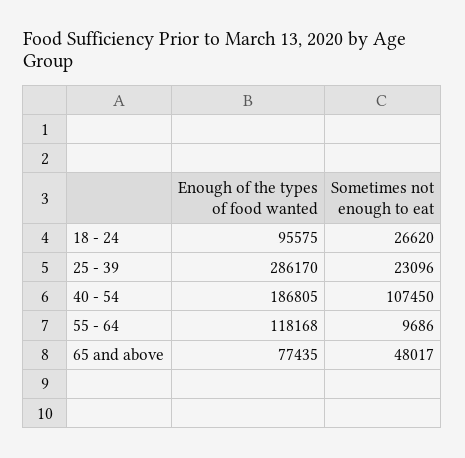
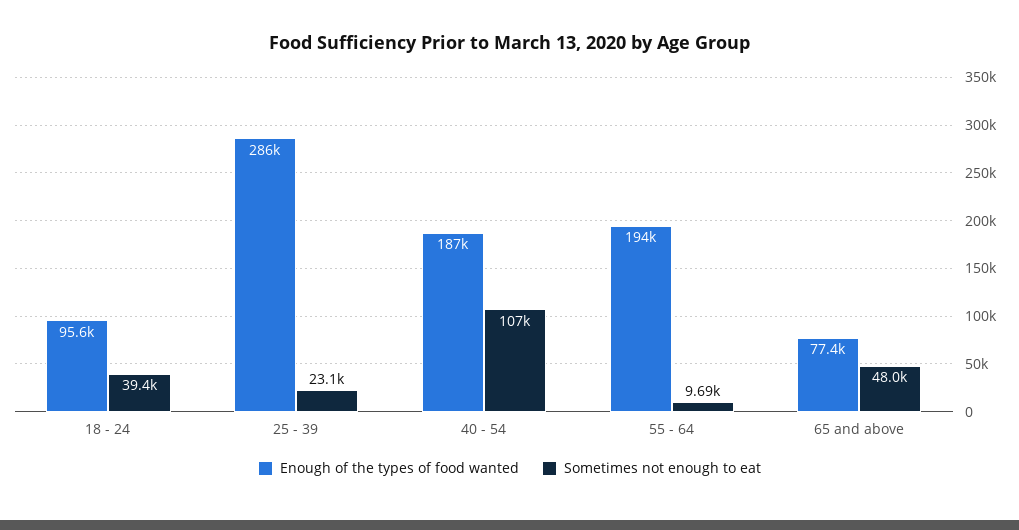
Sometimes not enough to eat, 18 - 24: 26620 -> 39400
Enough of the types of food wanted, 55 - 64: 118168 -> 194000

